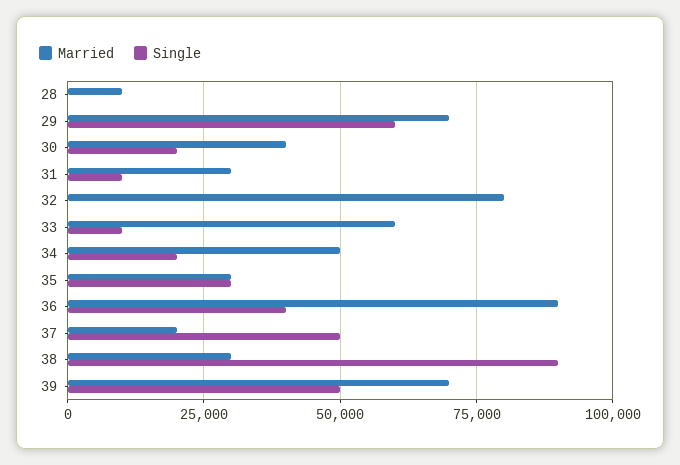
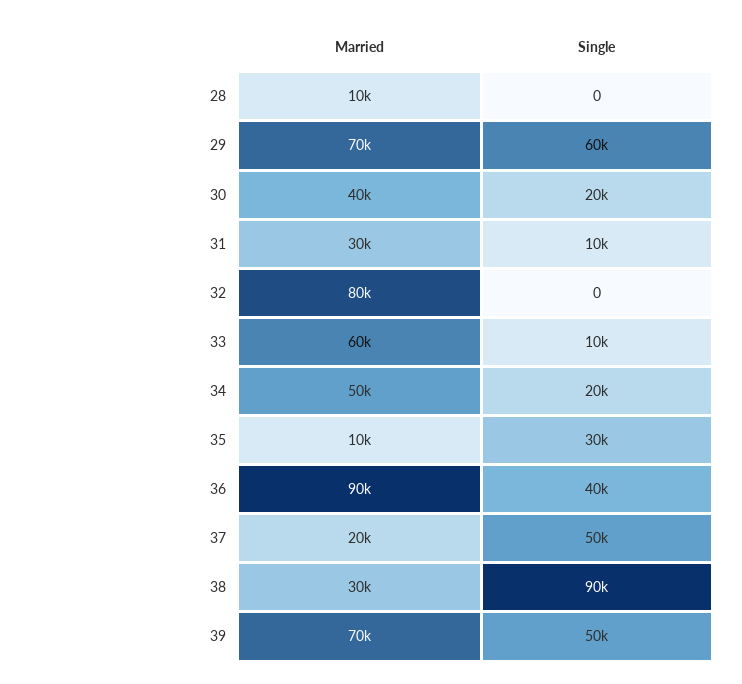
Married, 35: 30000 -> 10000

